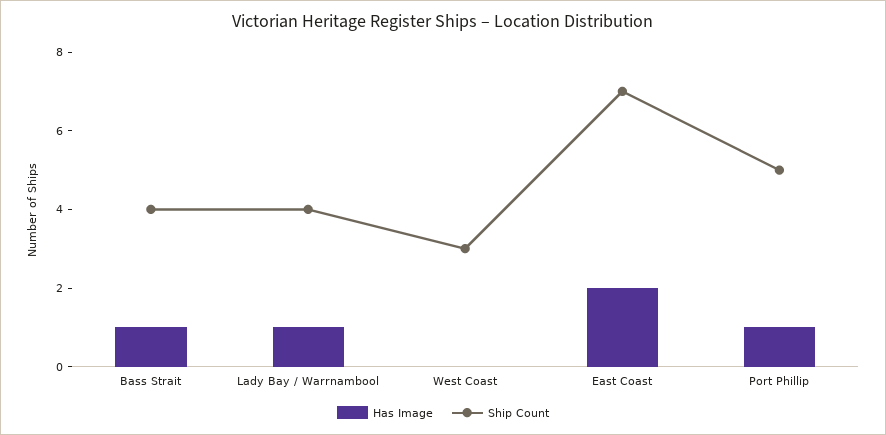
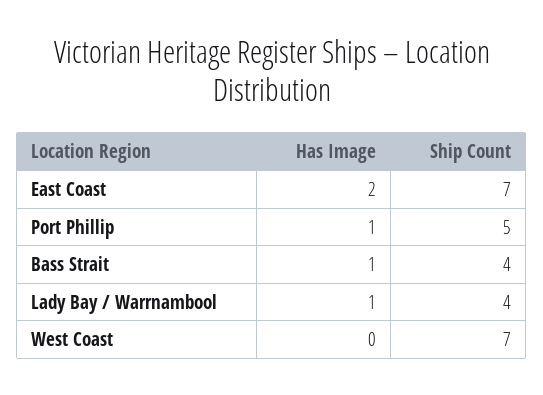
Ship Count, West Coast: 3 -> 7

